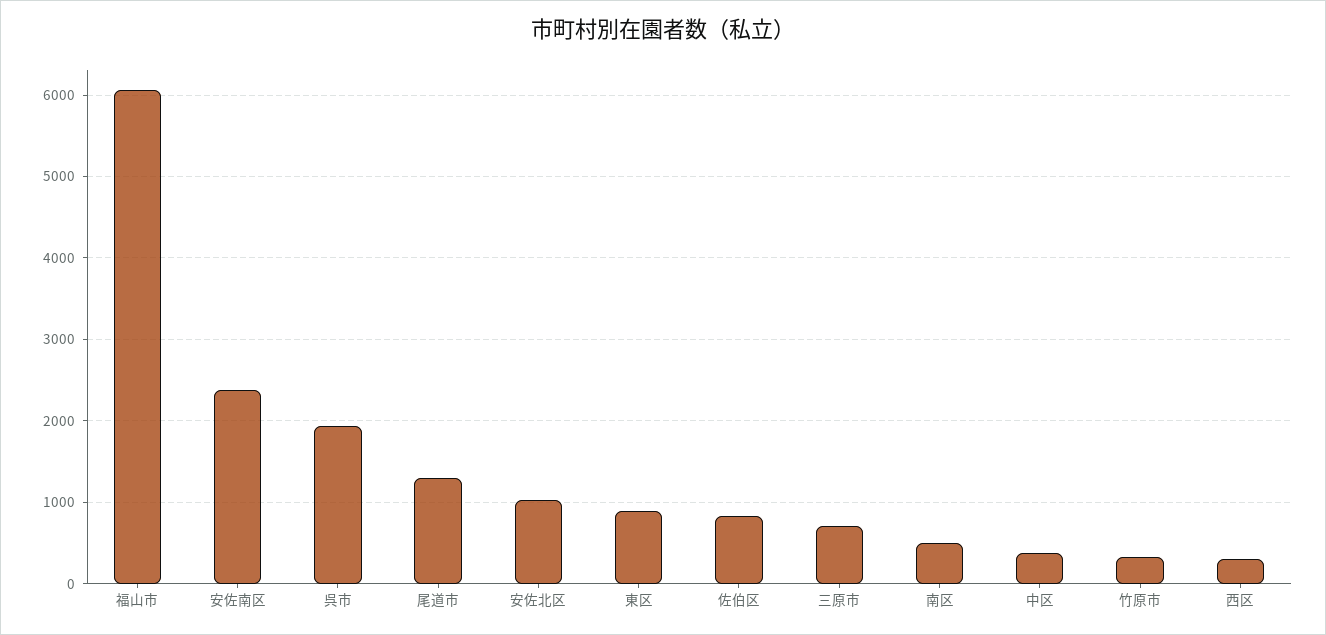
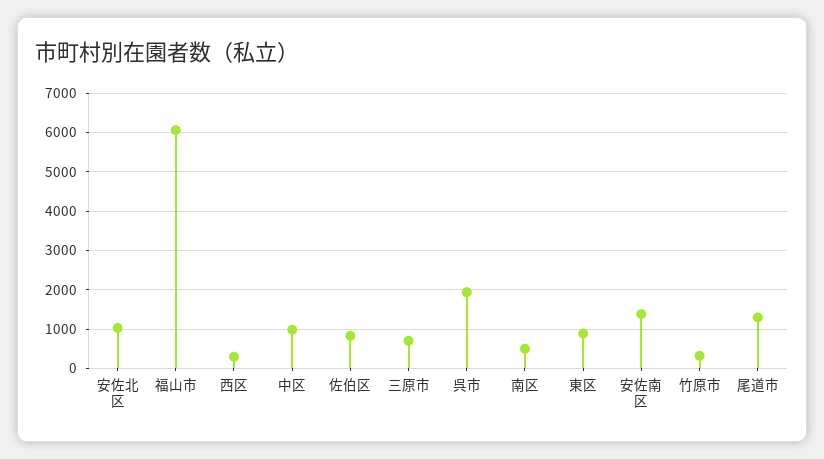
安佐南区: 2400 -> 1400
中区: 400 -> 1000

